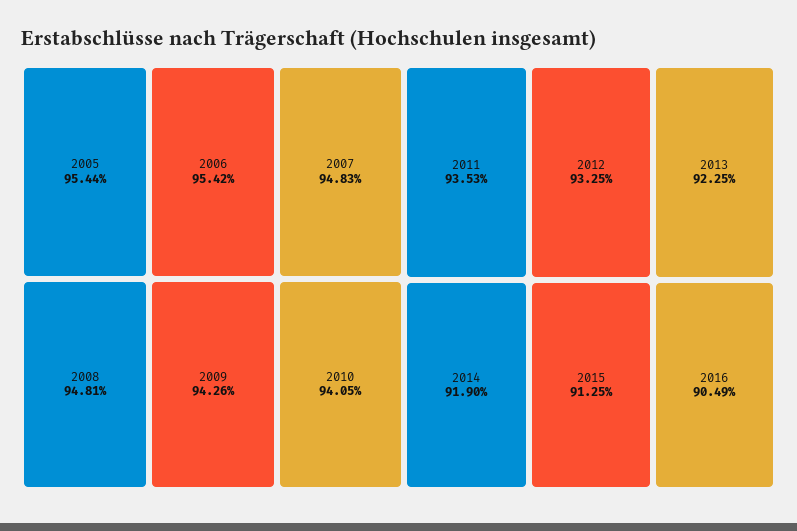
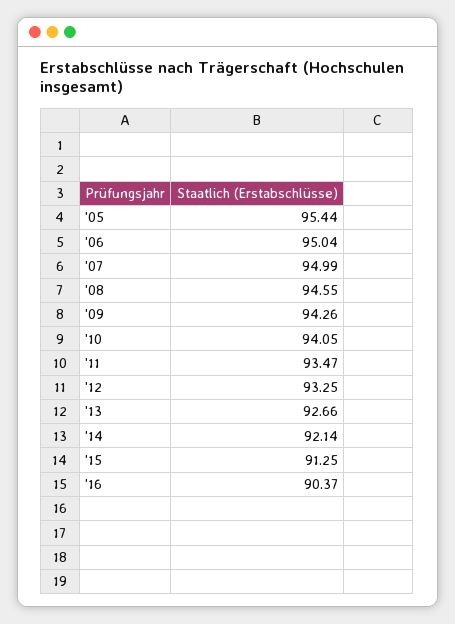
2006: 95.42 -> 95.04
2007: 94.83 -> 94.99
2008: 94.81 -> 94.55
2011: 93.53 -> 93.47
2013: 92.25 -> 92.66
2014: 91.9 -> 92.14
2016: 90.49 -> 90.37

